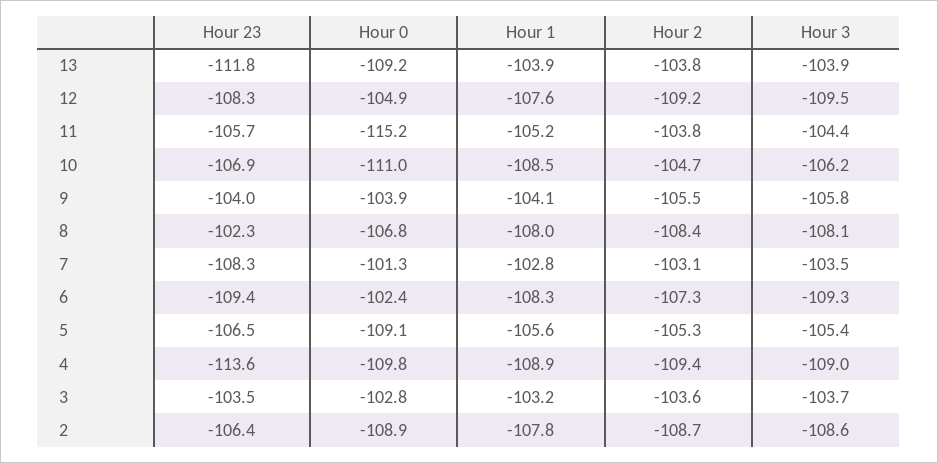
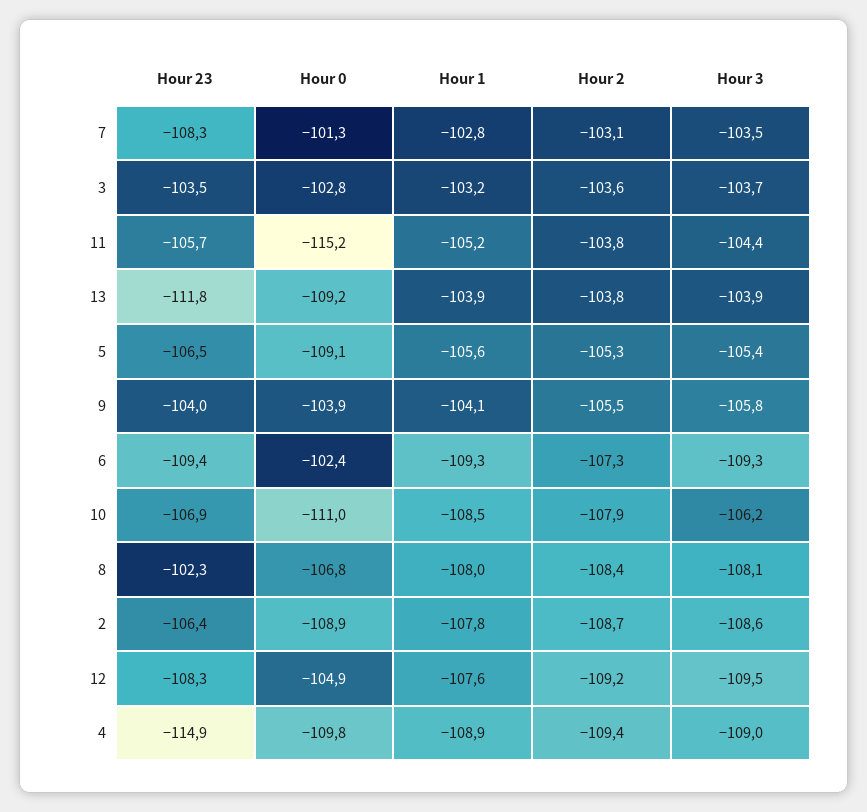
Hour 2, 10: -104.7 -> -107.9
Hour 1, 6: -108.3 -> -109.3
Hour 23, 4: -113.6 -> -114.9

